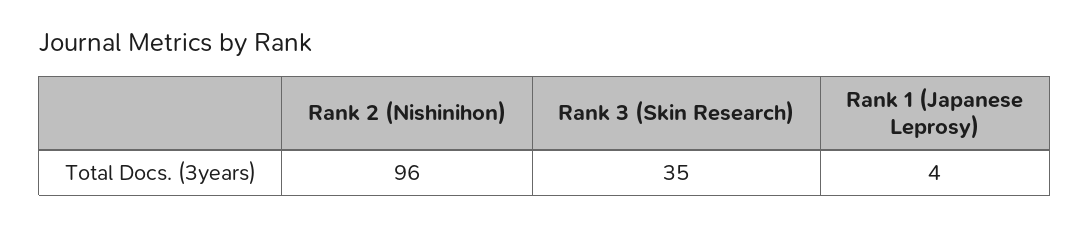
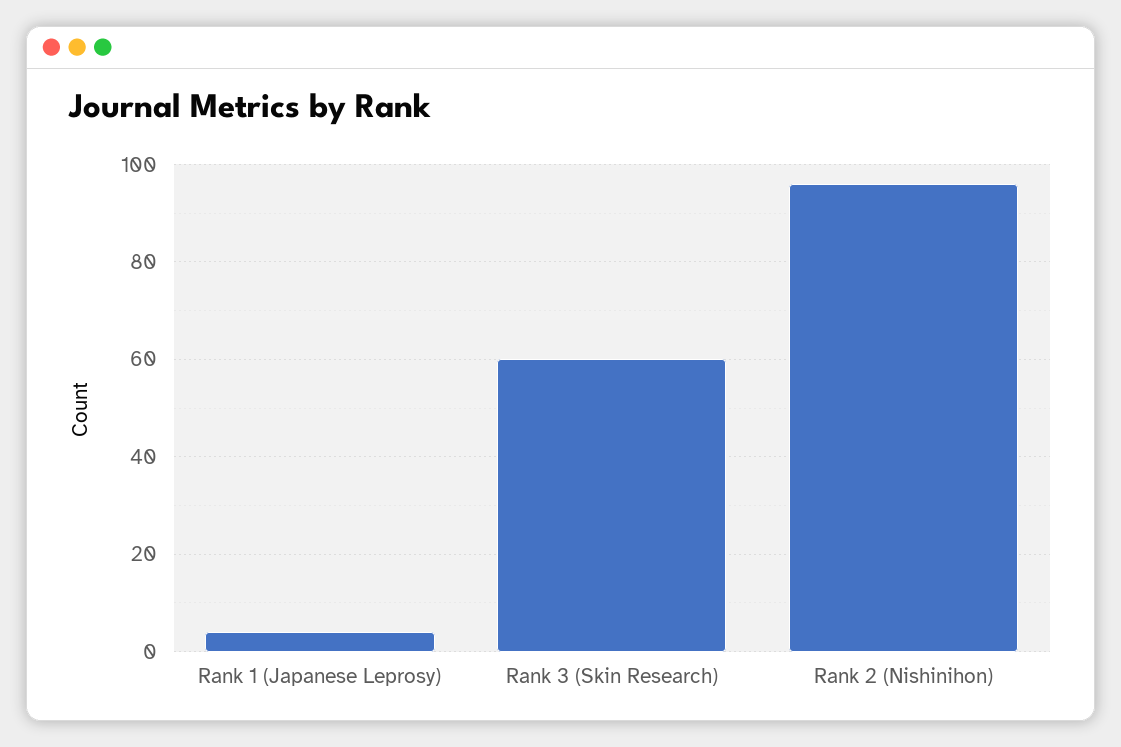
Rank 3 (Skin Research): 35 -> 60

